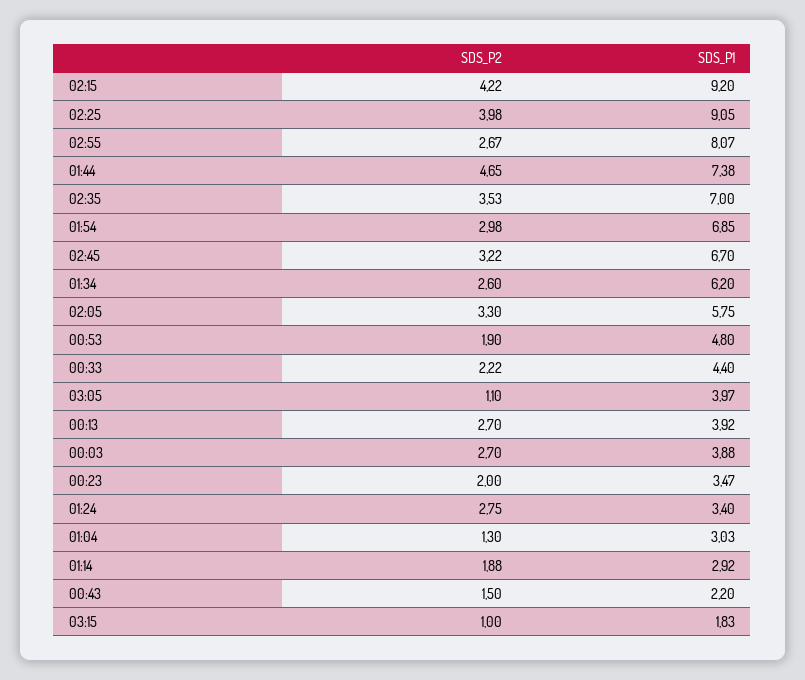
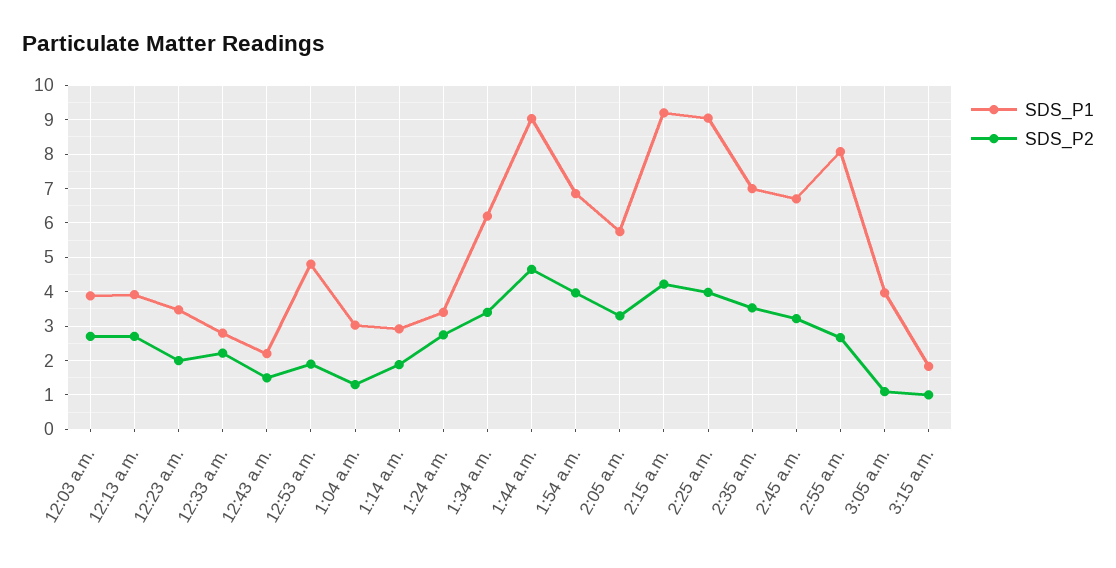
SDS_P1, 01:44: 7.38 -> 9
SDS_P2, 01:54: 2.98 -> 4
SDS_P2, 01:34: 2.6 -> 3.4
SDS_P1, 00:33: 4.4 -> 2.8

